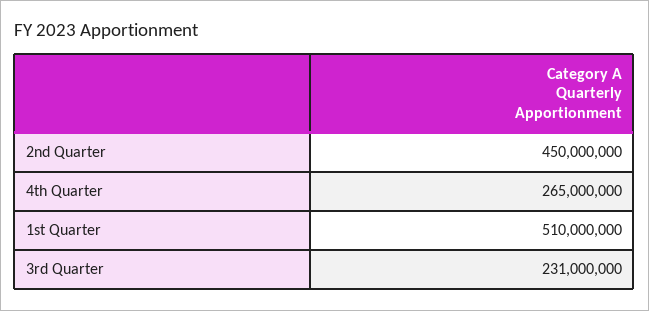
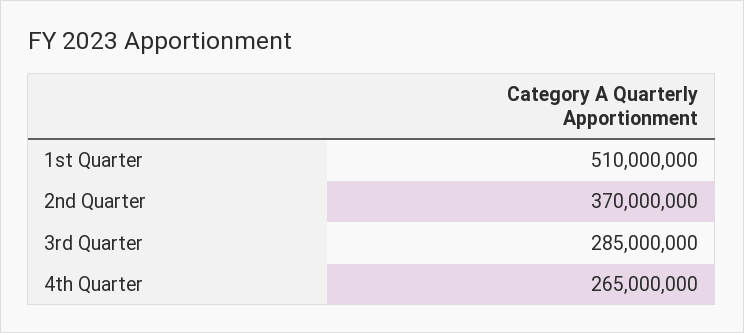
2nd Quarter: 450000000 -> 370000000
3rd Quarter: 231000000 -> 285000000

